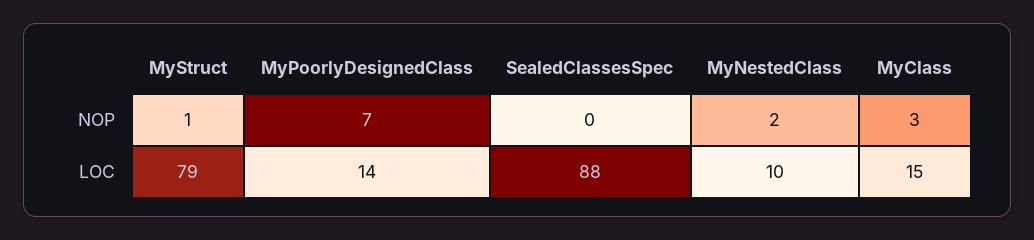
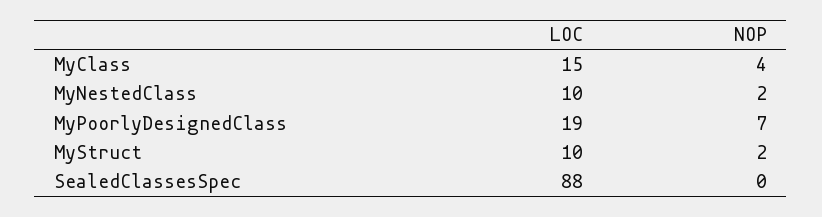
MyStruct, NOP: 1 -> 2
MyClass, NOP: 3 -> 4
MyStruct, LOC: 79 -> 10
MyPoorlyDesignedClass, LOC: 14 -> 19

